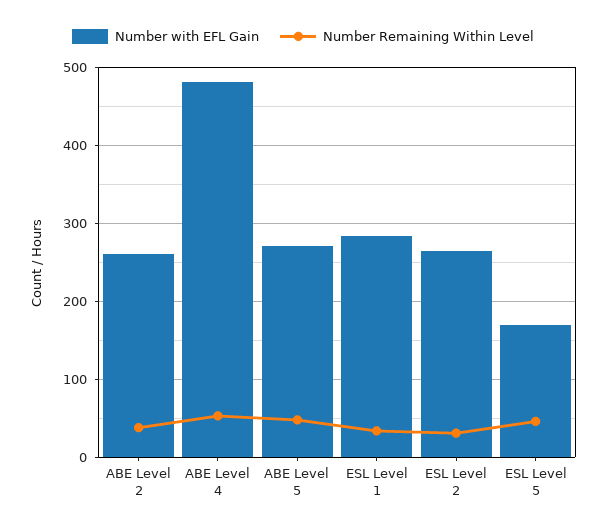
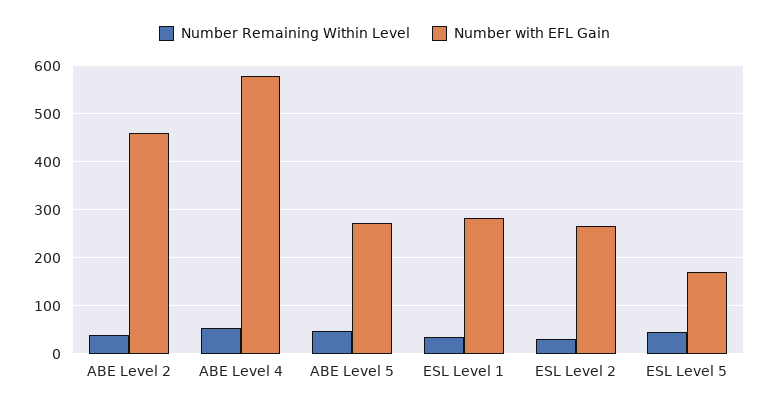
Number with EFL Gain, ABE Level 2: 260 -> 460
Number with EFL Gain, ABE Level 4: 480 -> 580

